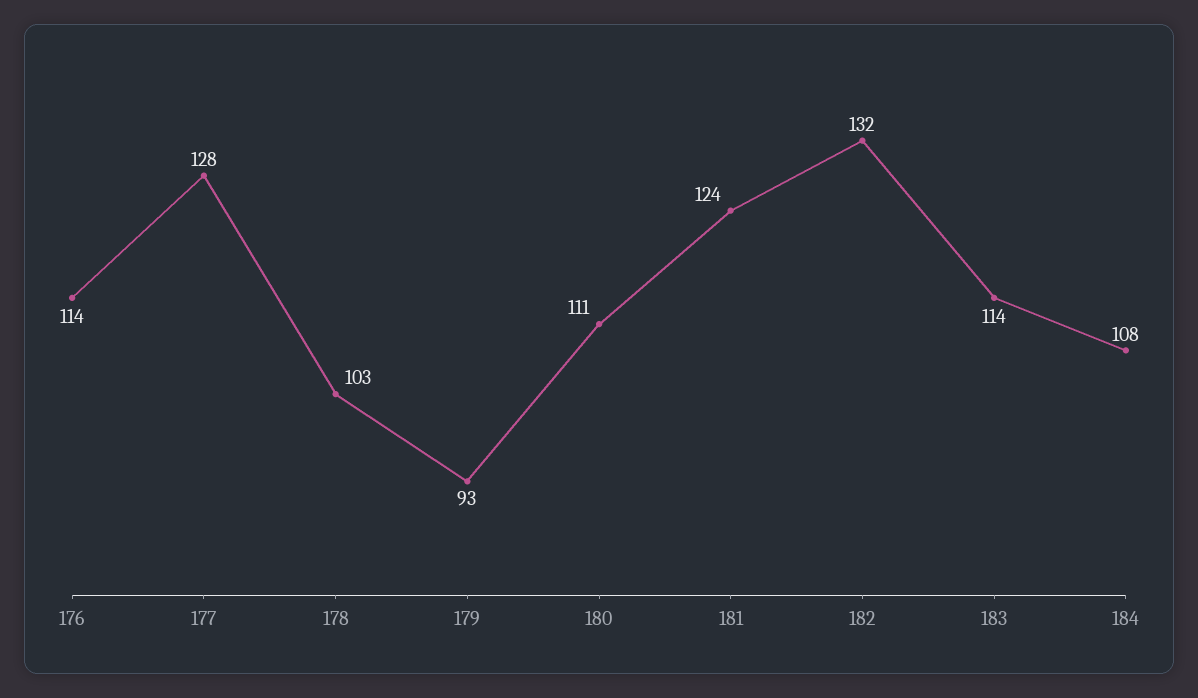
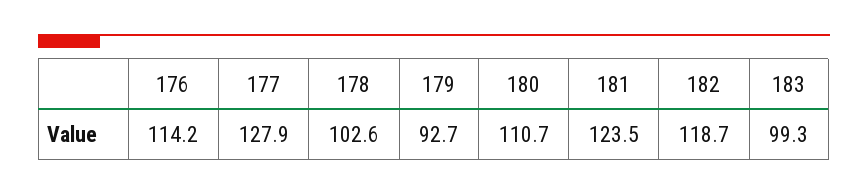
182: 132 -> 118.7
183: 114 -> 99.3
184: 108 -> none

